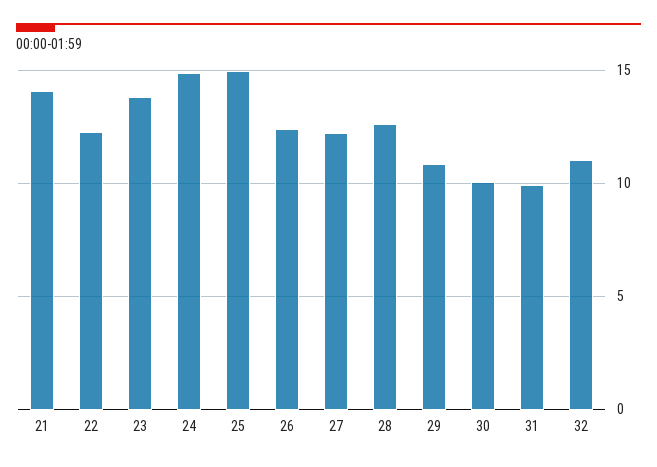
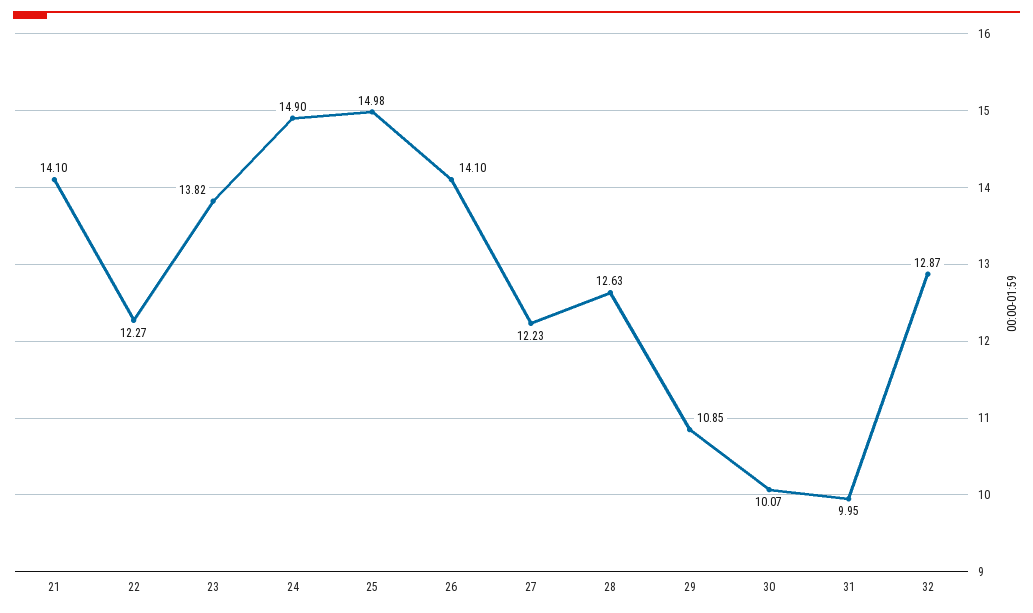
26: 12.5 -> 14.1
32: 11 -> 12.87

